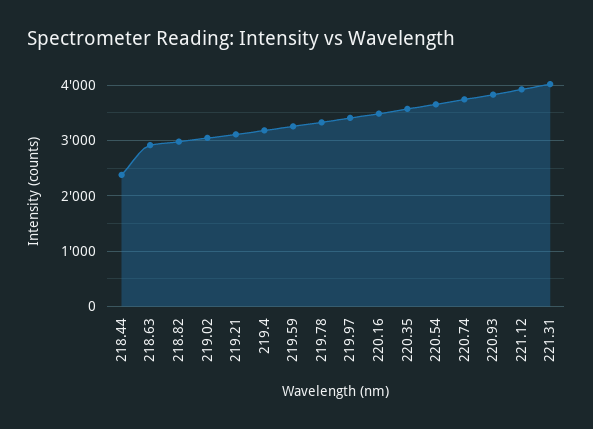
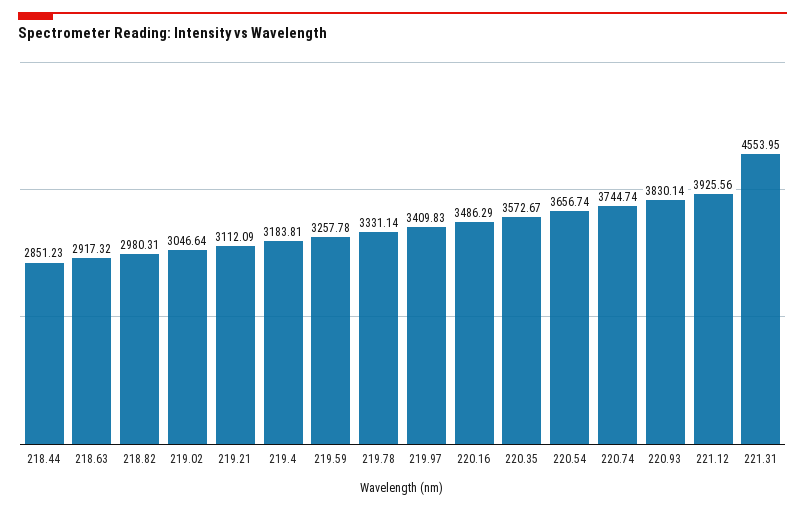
218.44: 2400 -> 2851.23
221.31: 4000 -> 4553.95

